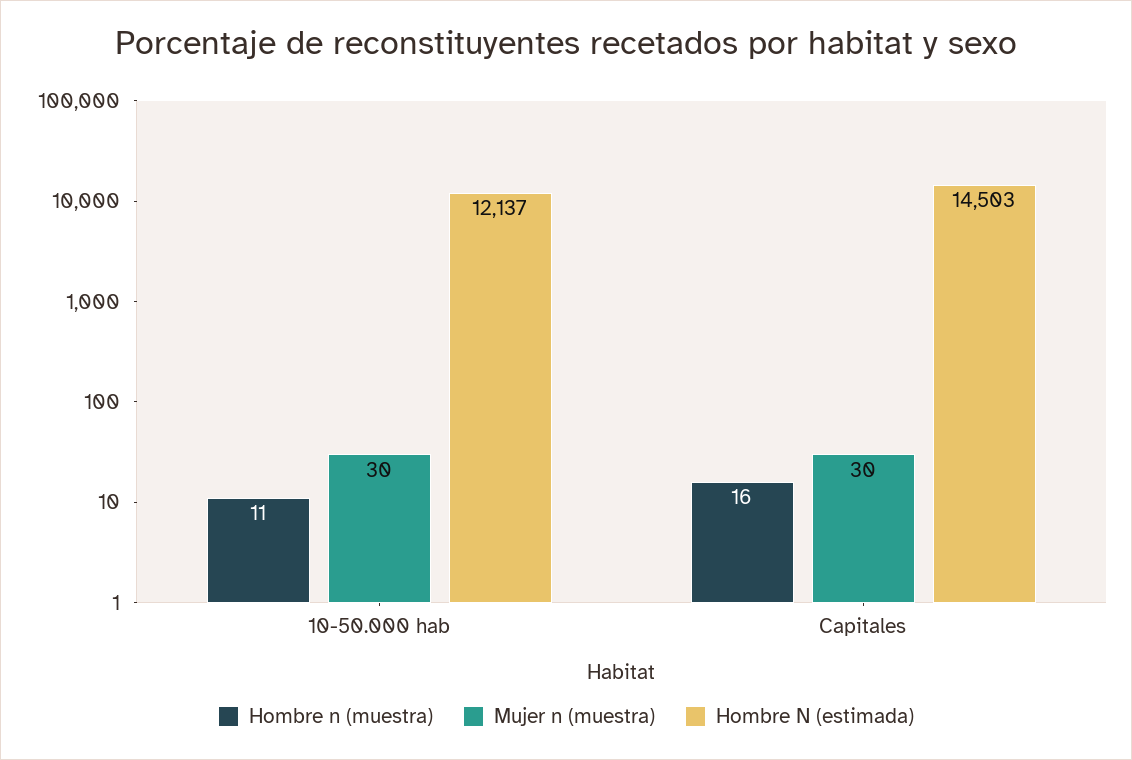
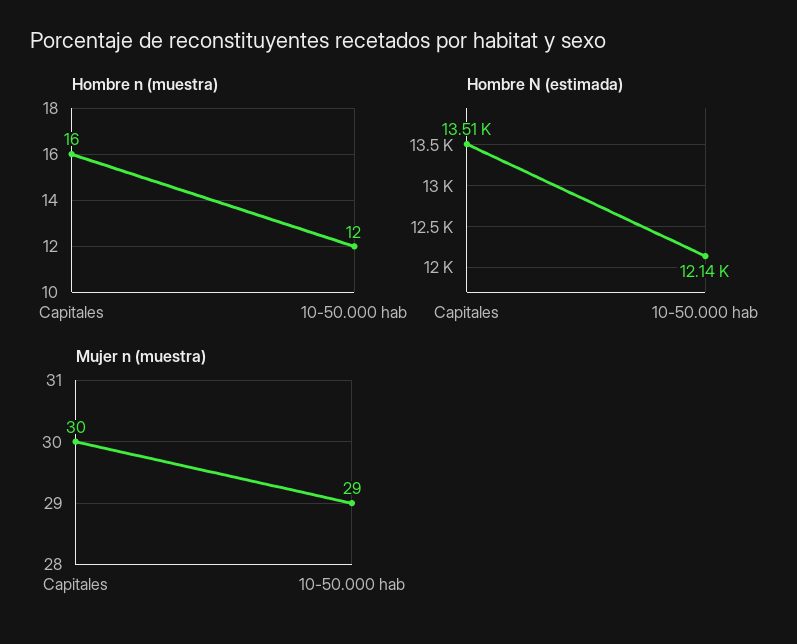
Hombre n (muestra), 10-50.000 hab: 11 -> 12
Mujer n (muestra), 10-50.000 hab: 30 -> 29
Hombre N (estimada), Capitales: 14503 -> 13510

